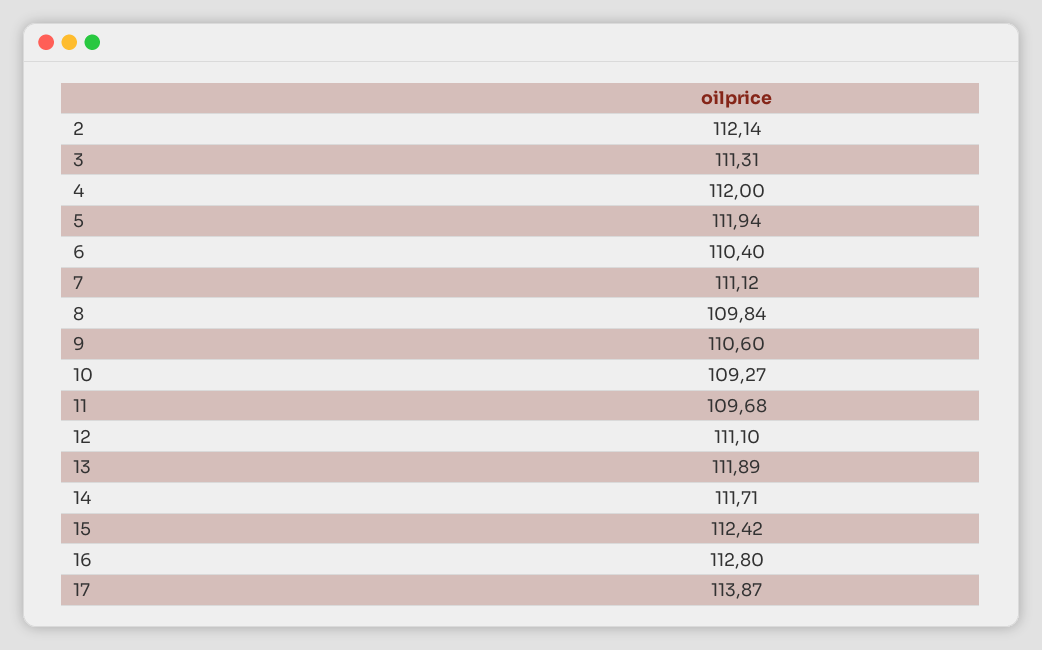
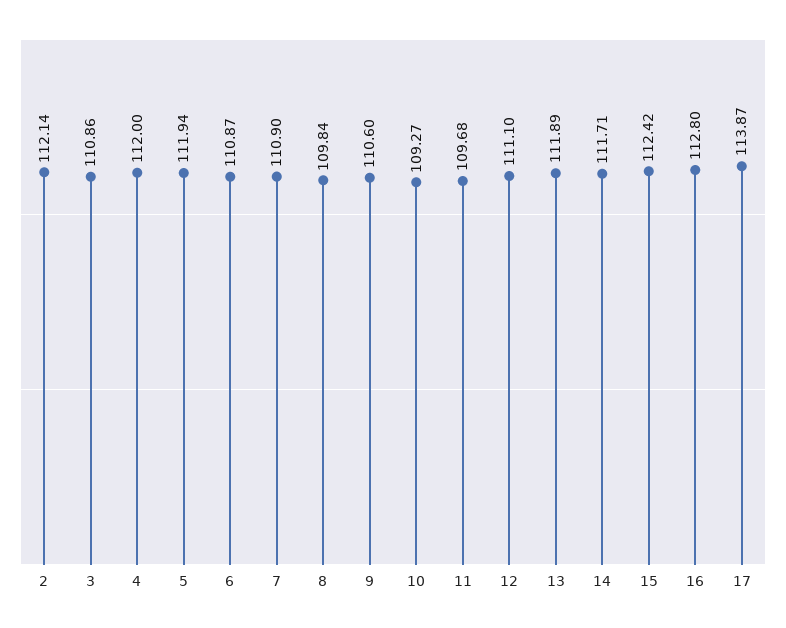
3: 111.31 -> 110.86
6: 110.4 -> 110.87
7: 111.12 -> 110.9

